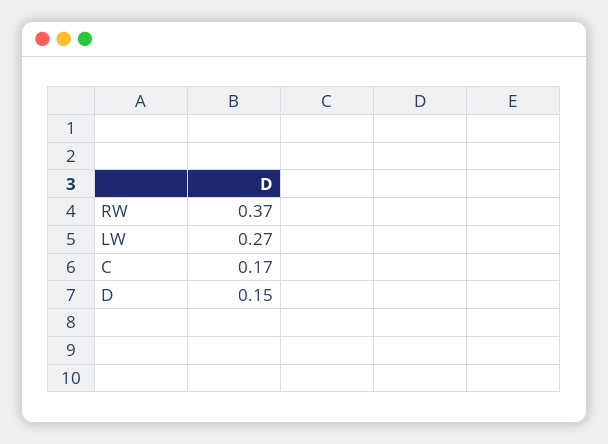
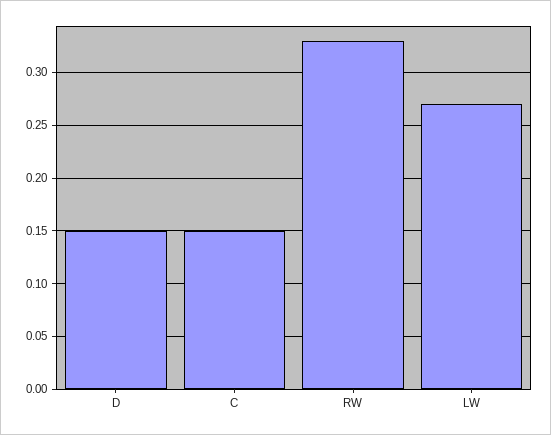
RW: 0.37 -> 0.33
C: 0.17 -> 0.15

